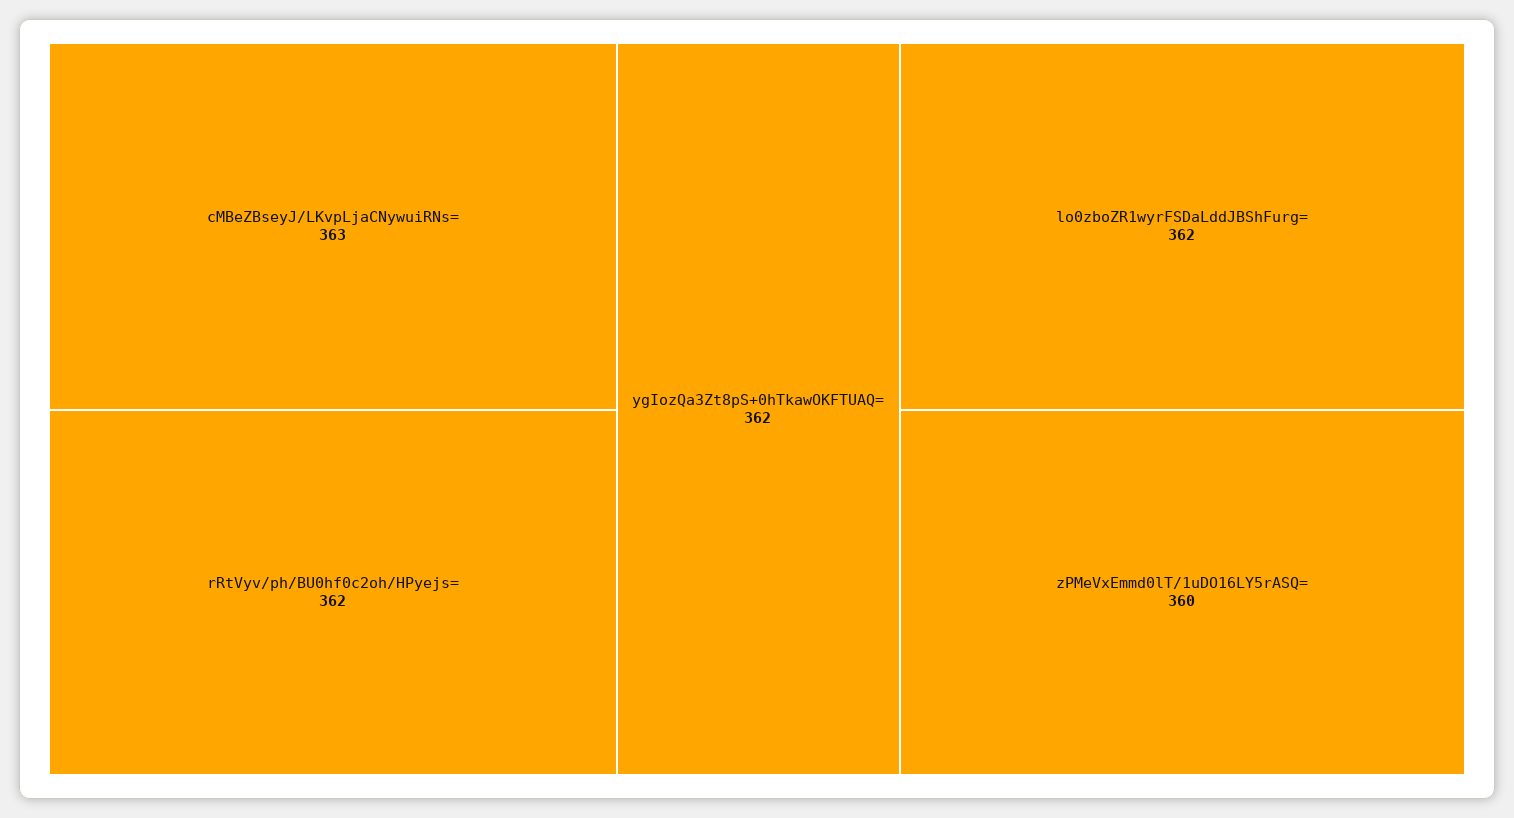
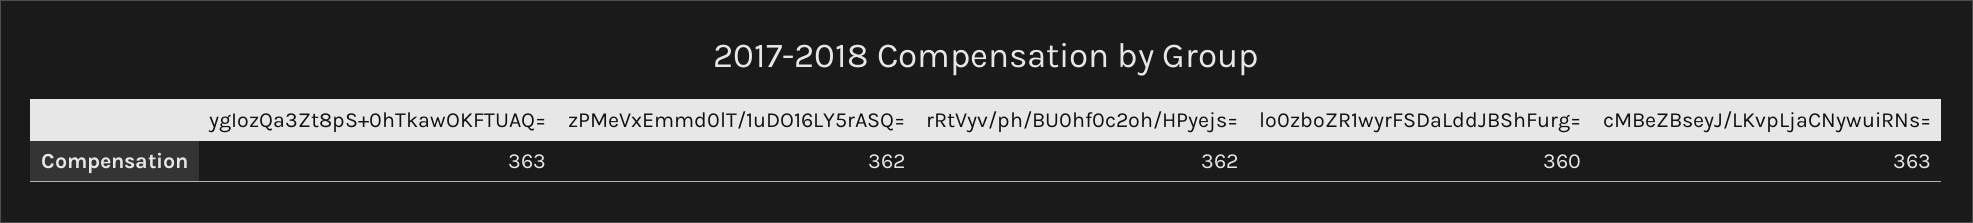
ygIozQa3Zt8pS+0hTkawOKFTUAQ=: 362 -> 363
lo0zboZR1wyrFSDaLddJBShFurg=: 362 -> 360
zPMeVxEmmd0lT/1uDO16LY5rASQ=: 360 -> 362

